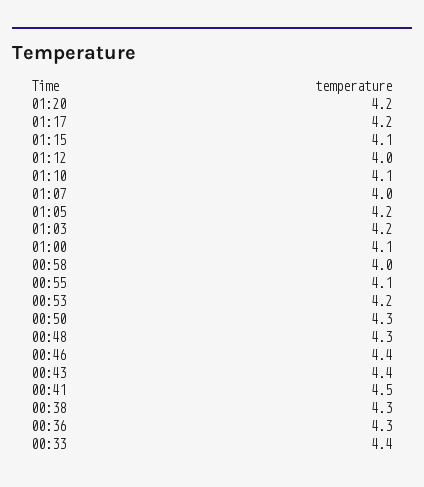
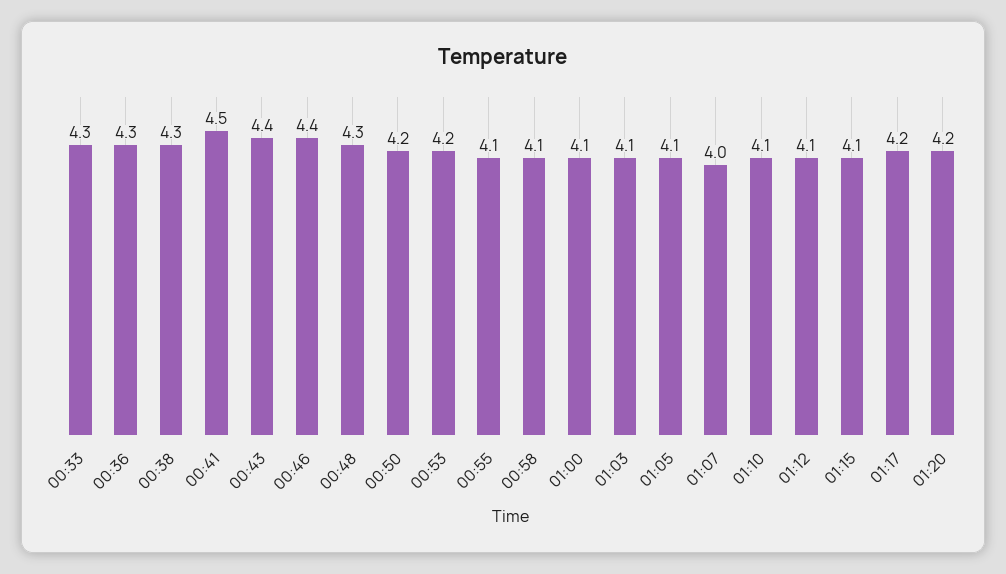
01:12: 4 -> 4.1
01:05: 4.2 -> 4.1
01:03: 4.2 -> 4.1
00:58: 4 -> 4.1
00:50: 4.3 -> 4.2
00:33: 4.4 -> 4.3

